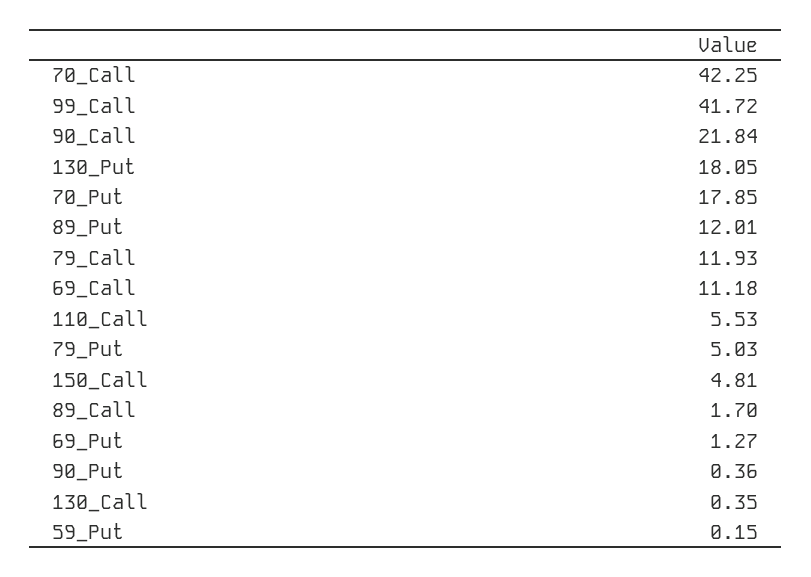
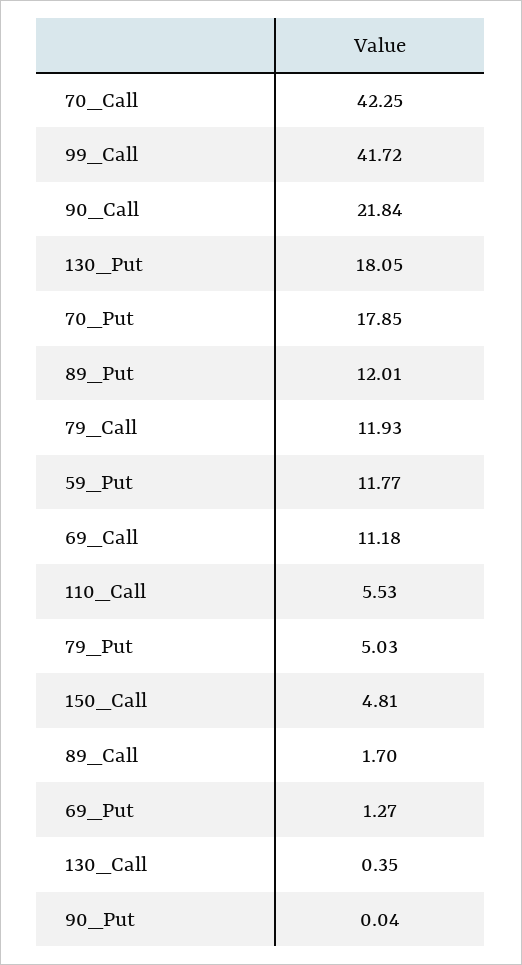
90_Put: 0.36 -> 0.04
59_Put: 0.15 -> 11.77

